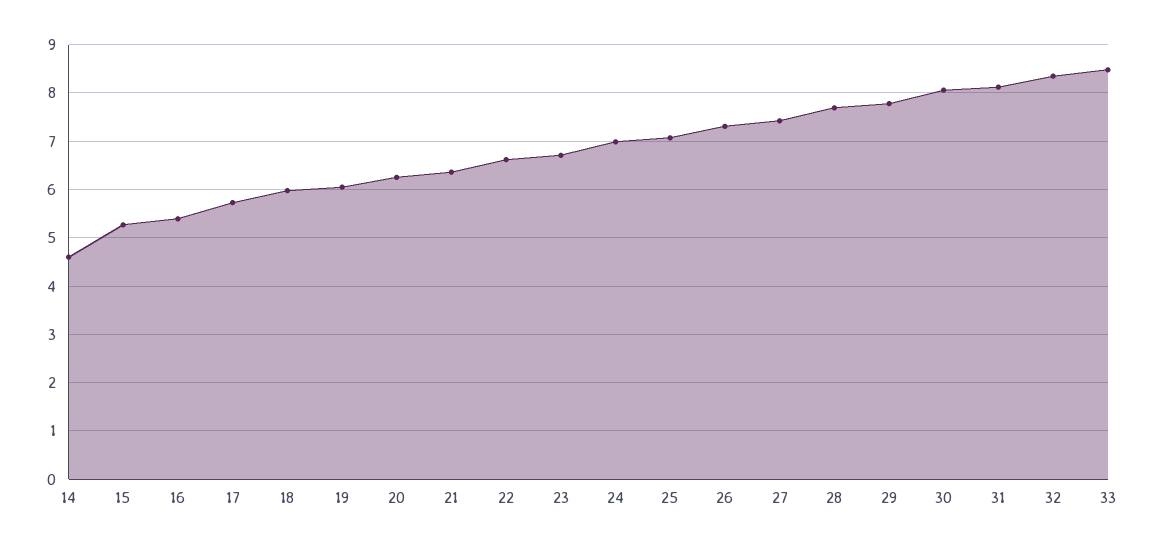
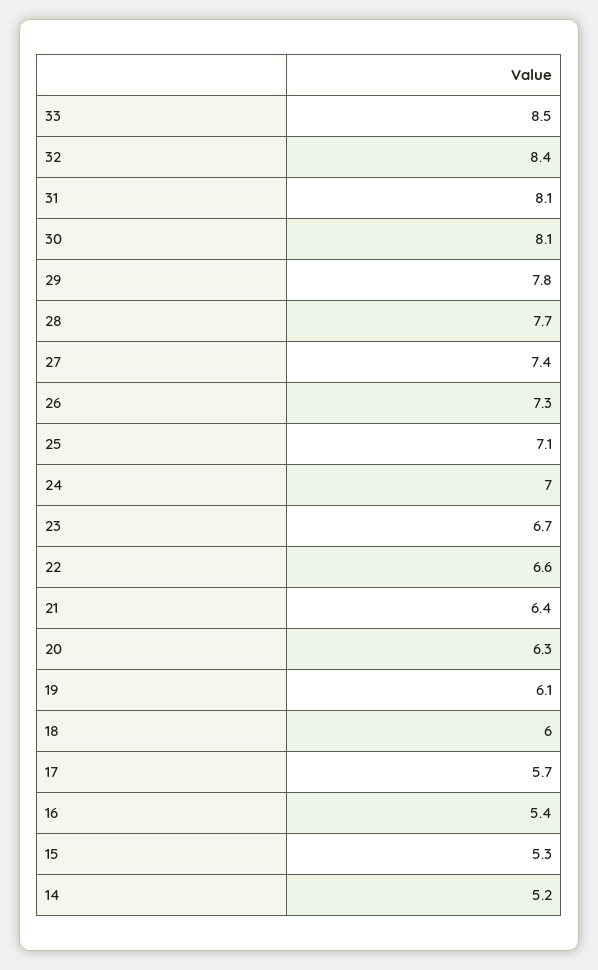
14: 4.6 -> 5.2

